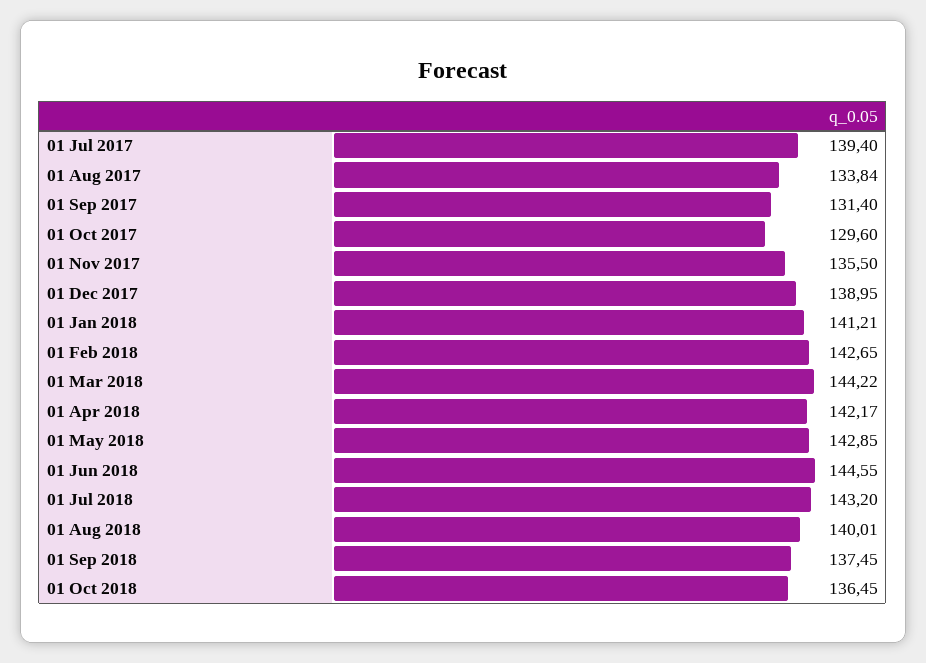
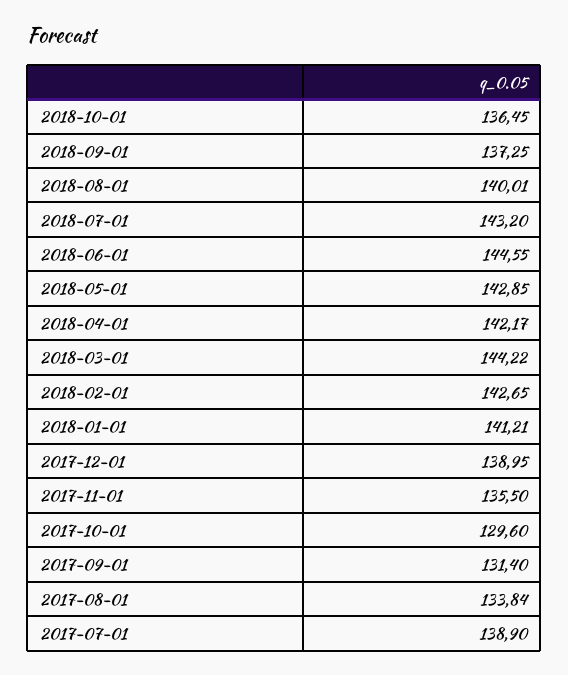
01 Jul 2017: 139.4 -> 138.9
01 Sep 2018: 137.45 -> 137.25

